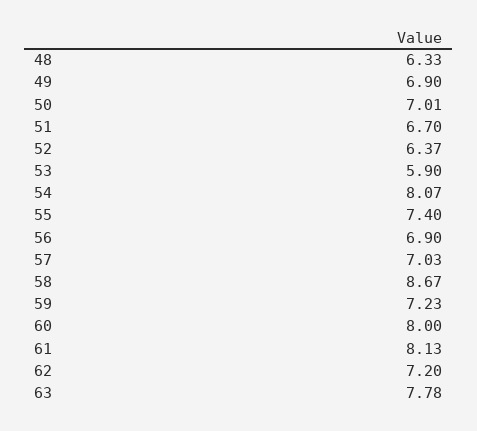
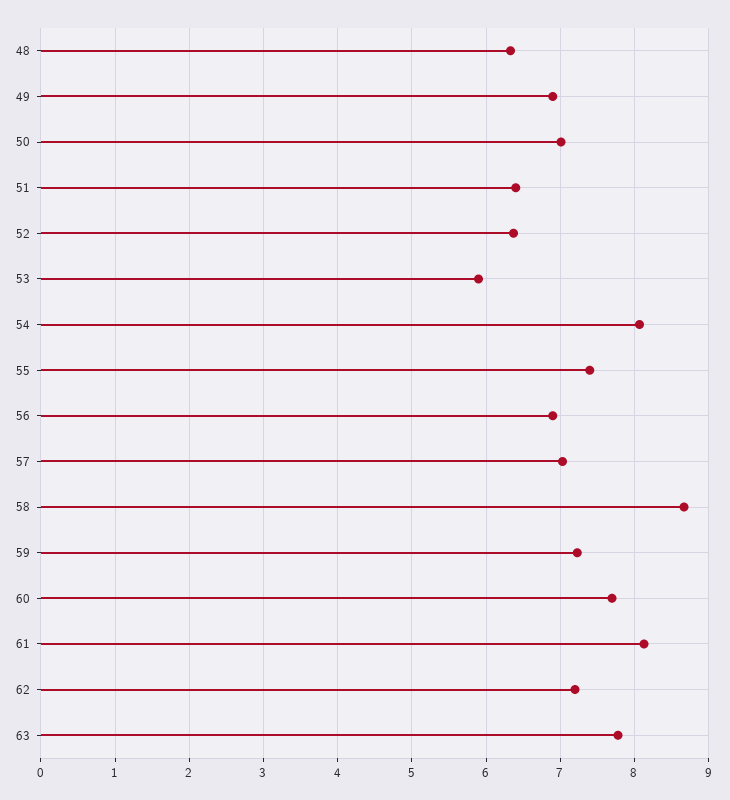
51: 6.7 -> 6.4
60: 8 -> 7.7

